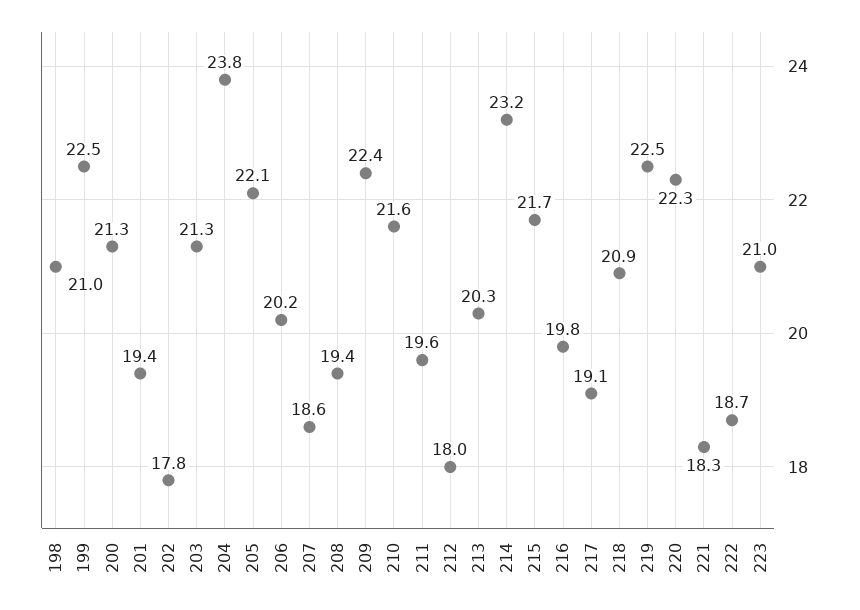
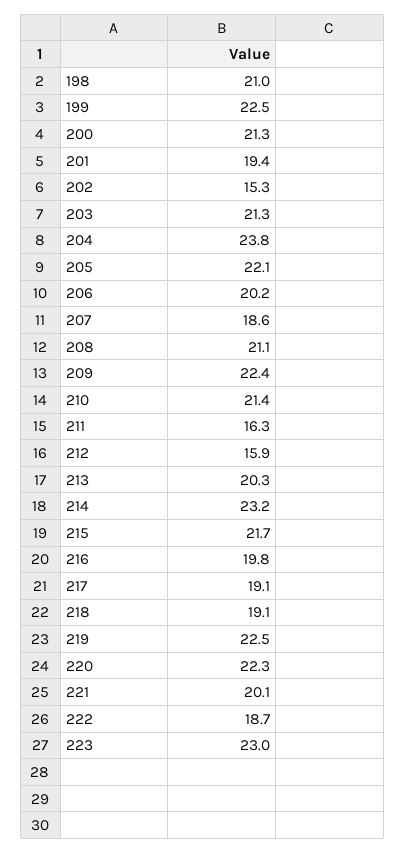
202: 17.8 -> 15.3
208: 19.4 -> 21.1
210: 21.6 -> 21.4
211: 19.6 -> 16.3
212: 18 -> 15.9
218: 20.9 -> 19.1
221: 18.3 -> 20.1
223: 21 -> 23

